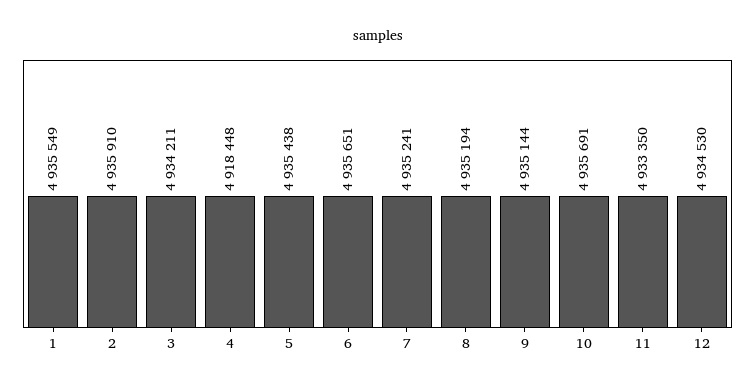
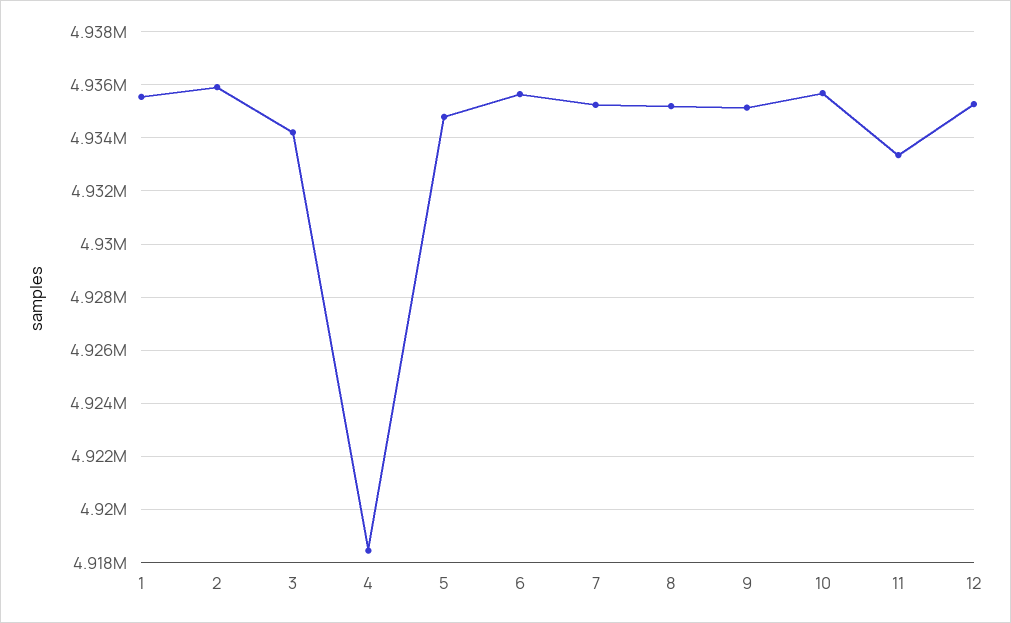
5: 4935438 -> 4934750
12: 4934530 -> 4935250

